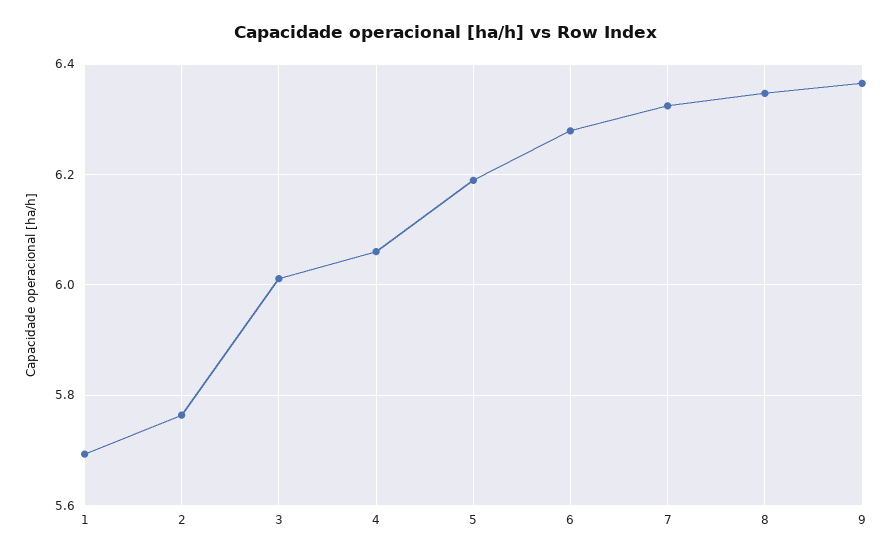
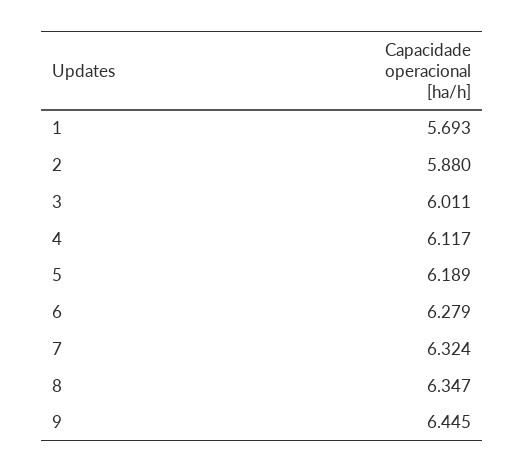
2: 5.76 -> 5.88
4: 6.06 -> 6.117
9: 6.36 -> 6.445

